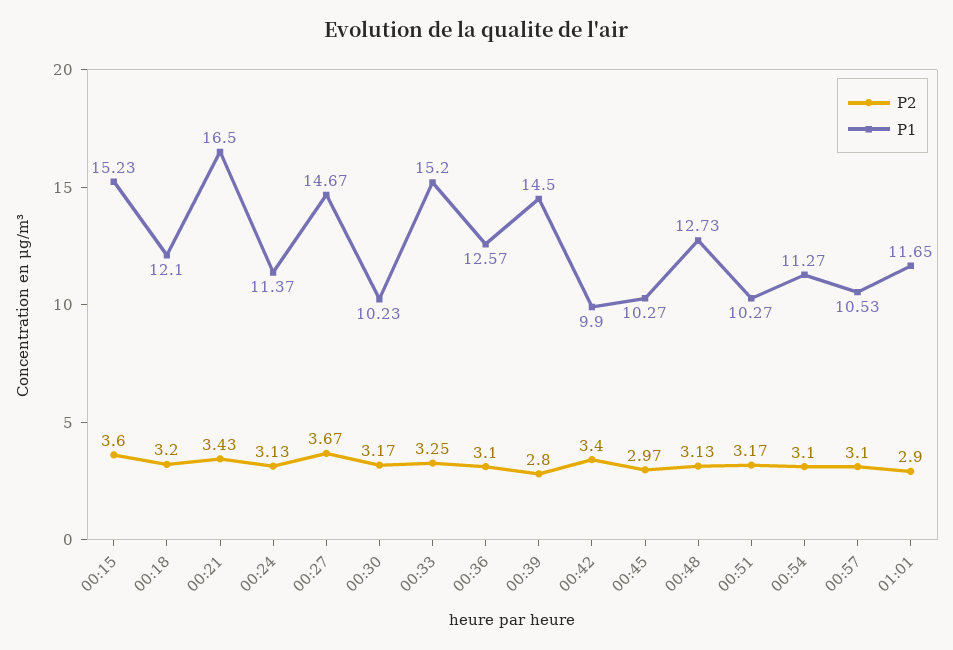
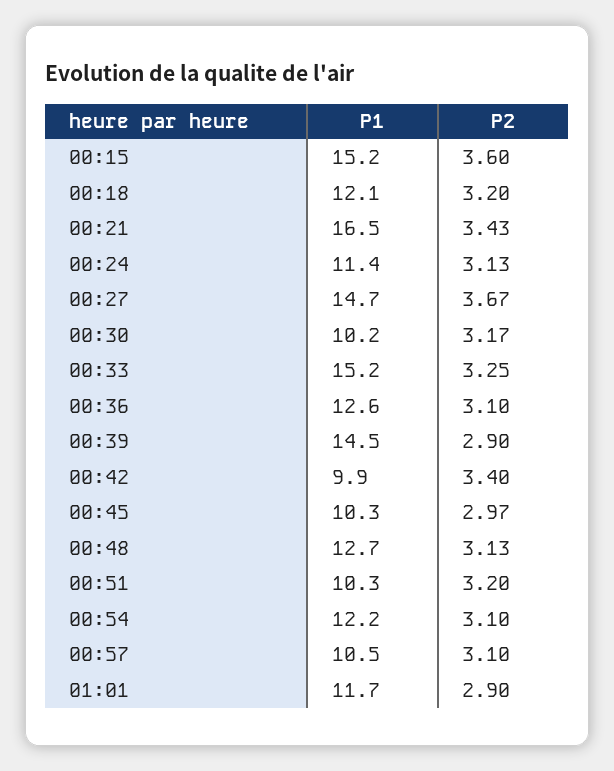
P2, 00:39: 2.8 -> 2.9
P2, 00:51: 3.17 -> 3.2
P1, 00:54: 11.27 -> 12.2

